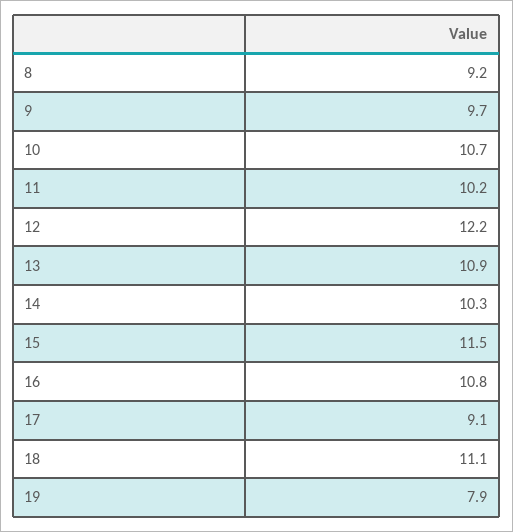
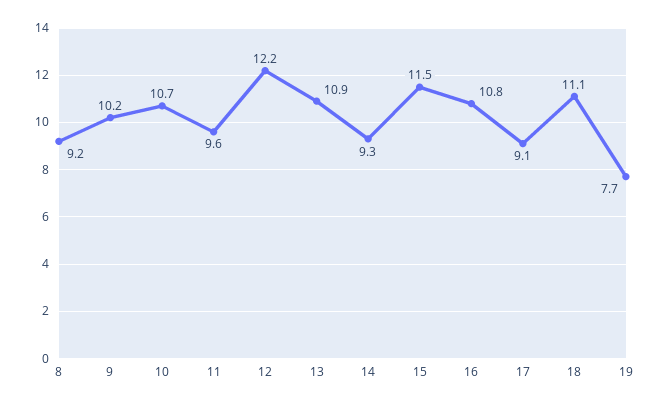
9: 9.7 -> 10.2
11: 10.2 -> 9.6
14: 10.3 -> 9.3
19: 7.9 -> 7.7

